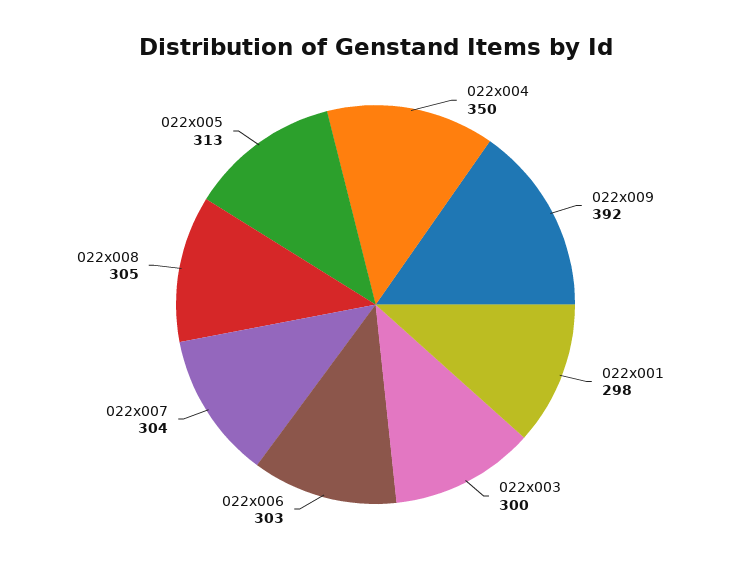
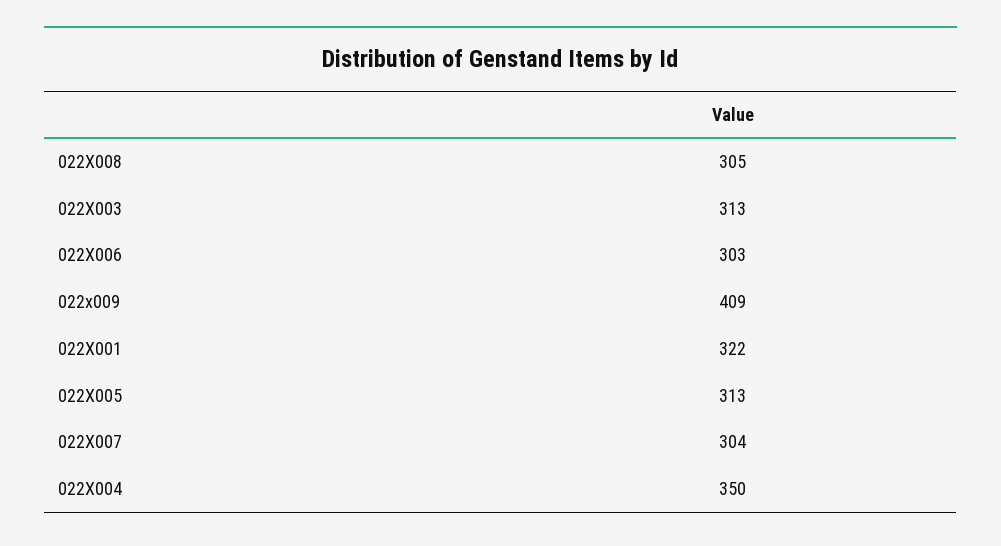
022x009: 392 -> 409
022x001: 298 -> 322
022x003: 300 -> 313

